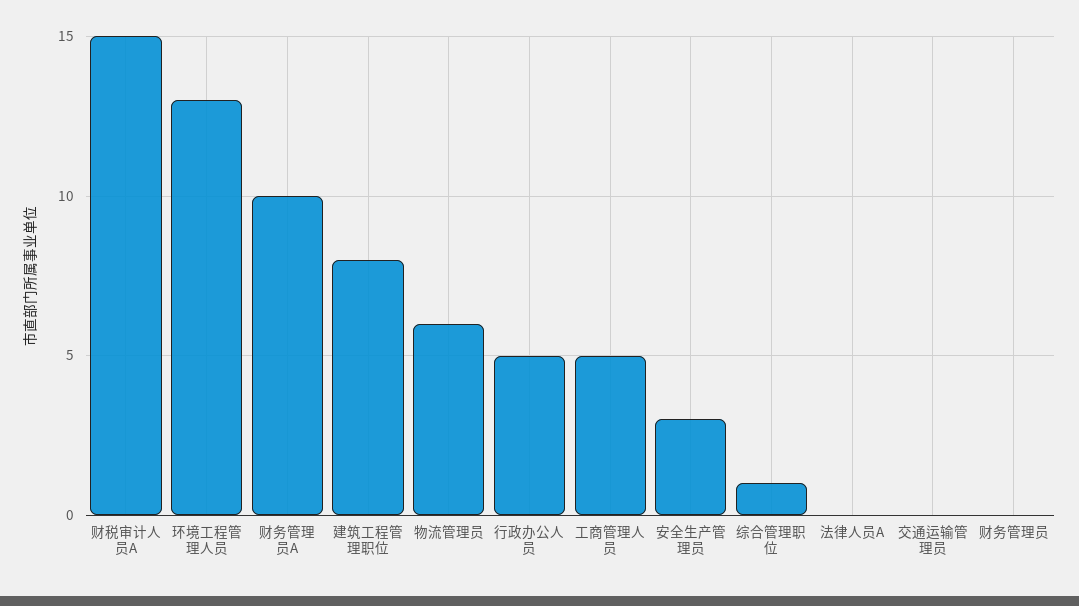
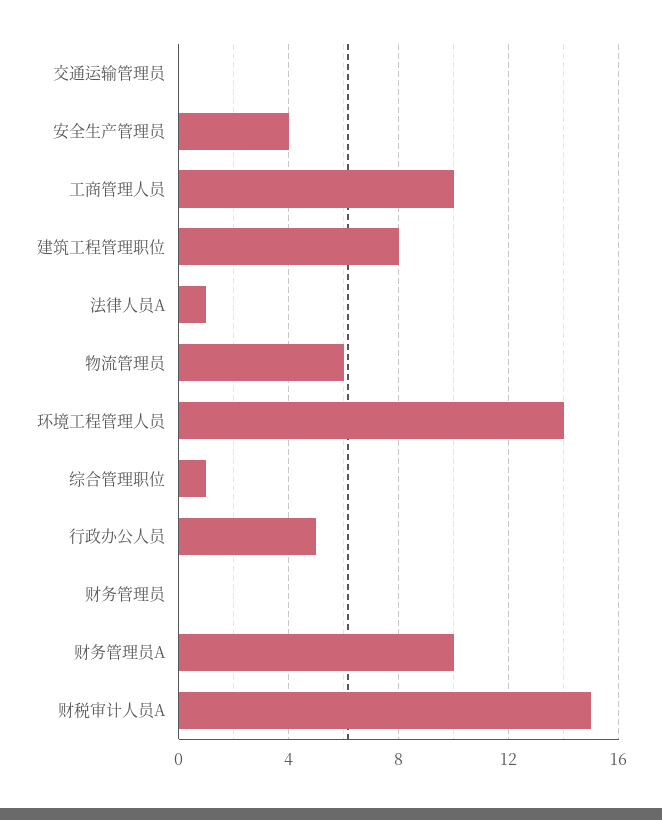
环境工程管理人员: 13 -> 14
工商管理人员: 5 -> 10
安全生产管理员: 3 -> 4
法律人员A: 0 -> 1

